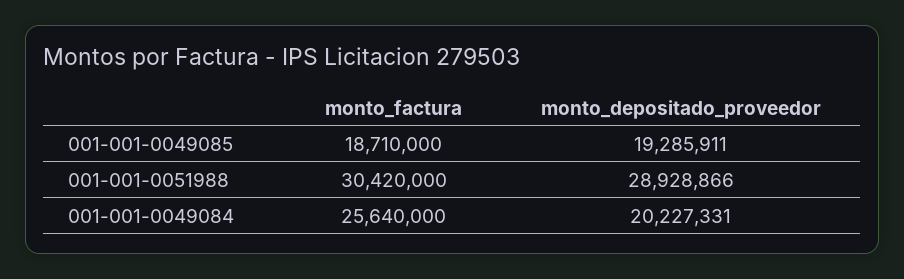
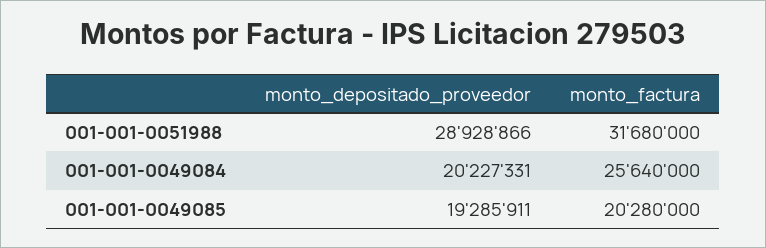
monto_factura, 001-001-0049085: 18710000 -> 20280000
monto_factura, 001-001-0051988: 30420000 -> 31680000

